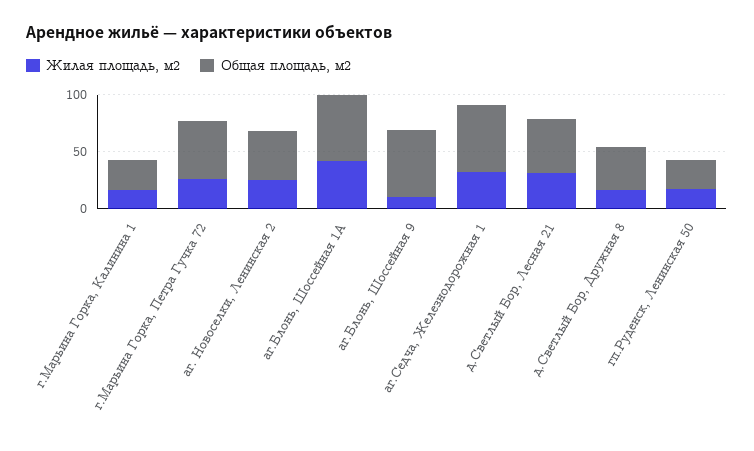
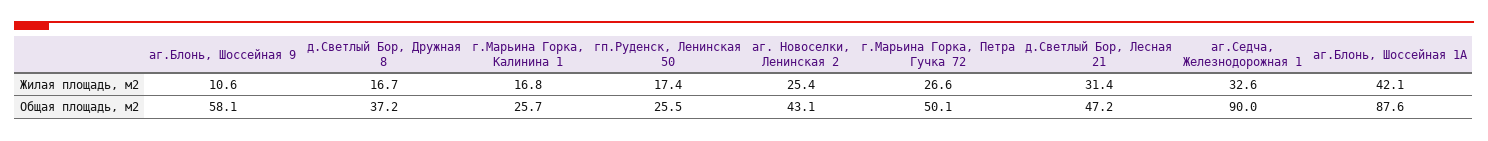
Общая площадь, м2, аг.Блонь, Шоссейная 1А: 60 -> 87.6
Общая площадь, м2, аг.Седча, Железнодорожная 1: 60 -> 90

